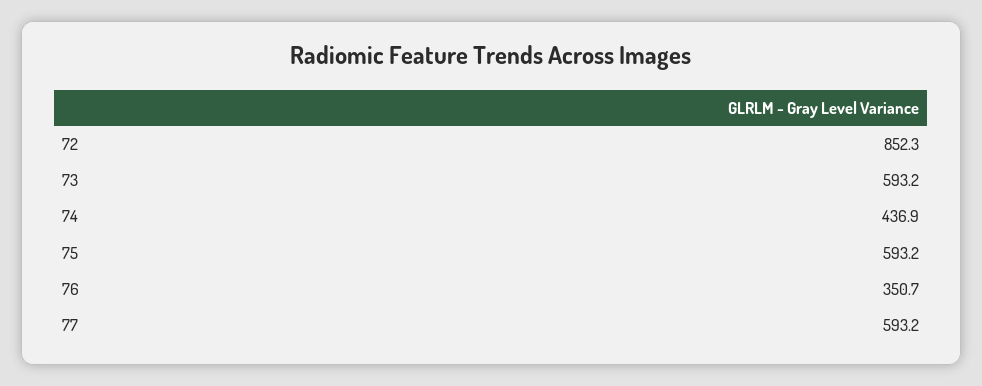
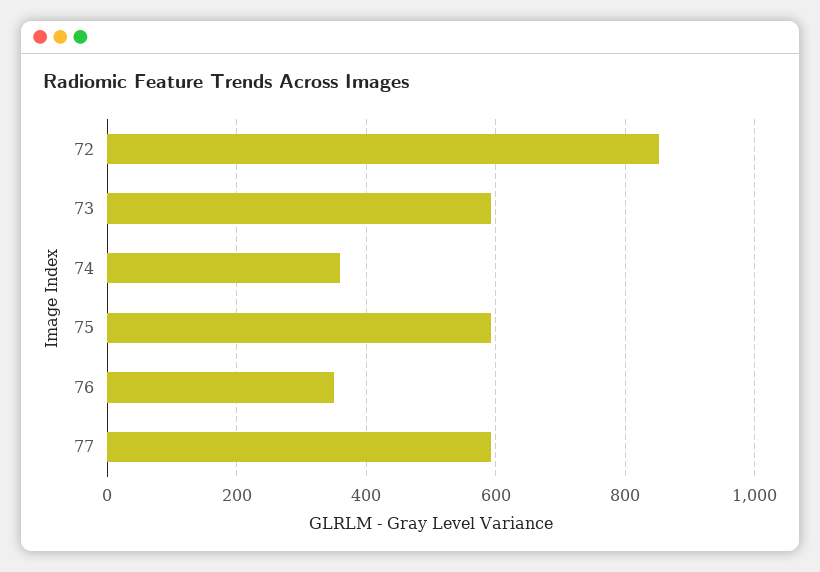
74: 436.9 -> 360

